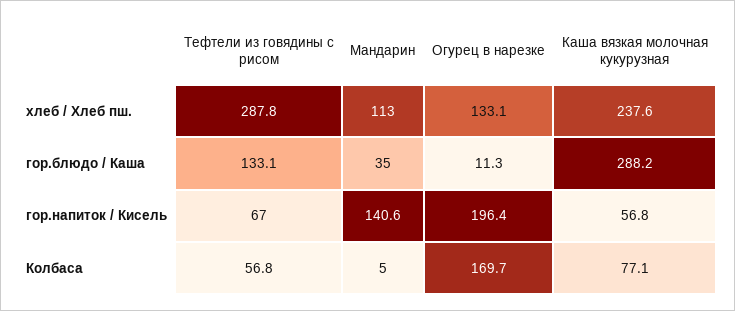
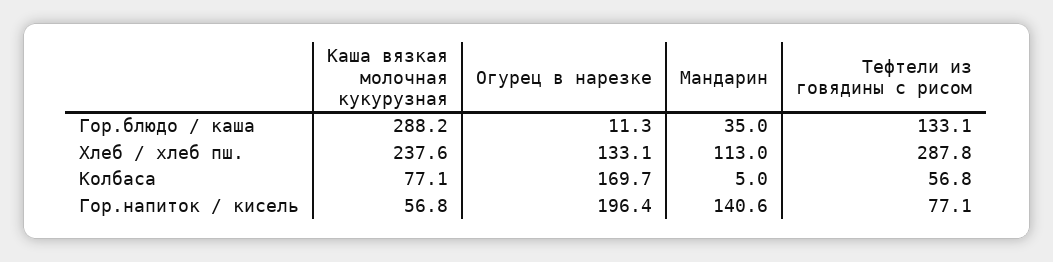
Тефтели из говядины с рисом, гор.напиток / Кисель: 67 -> 77.1

